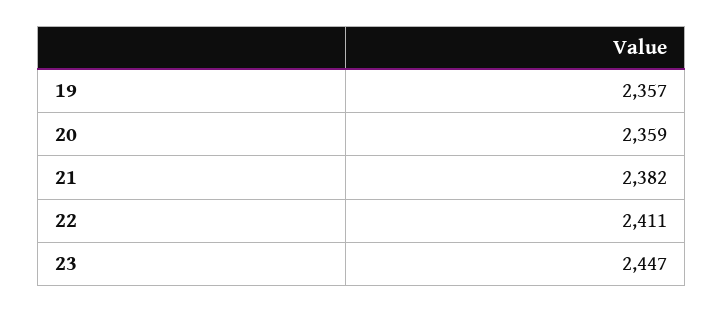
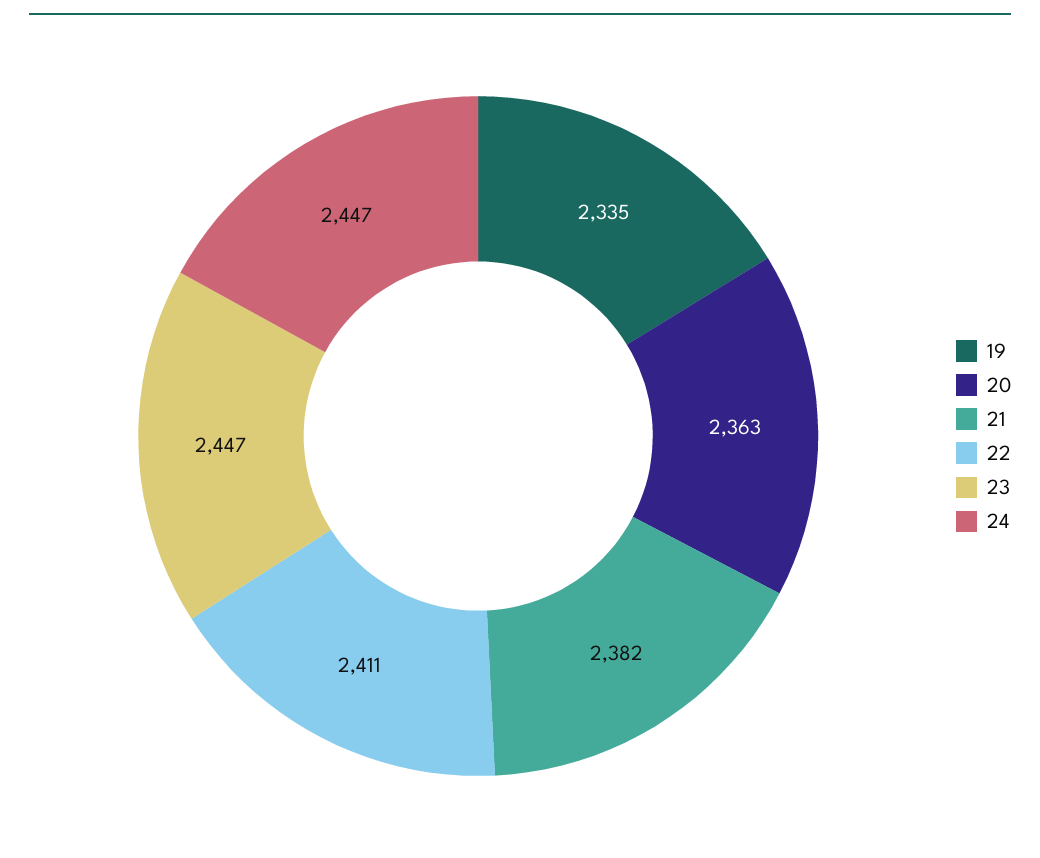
19: 2357 -> 2335
20: 2359 -> 2363
24: none -> 2447

